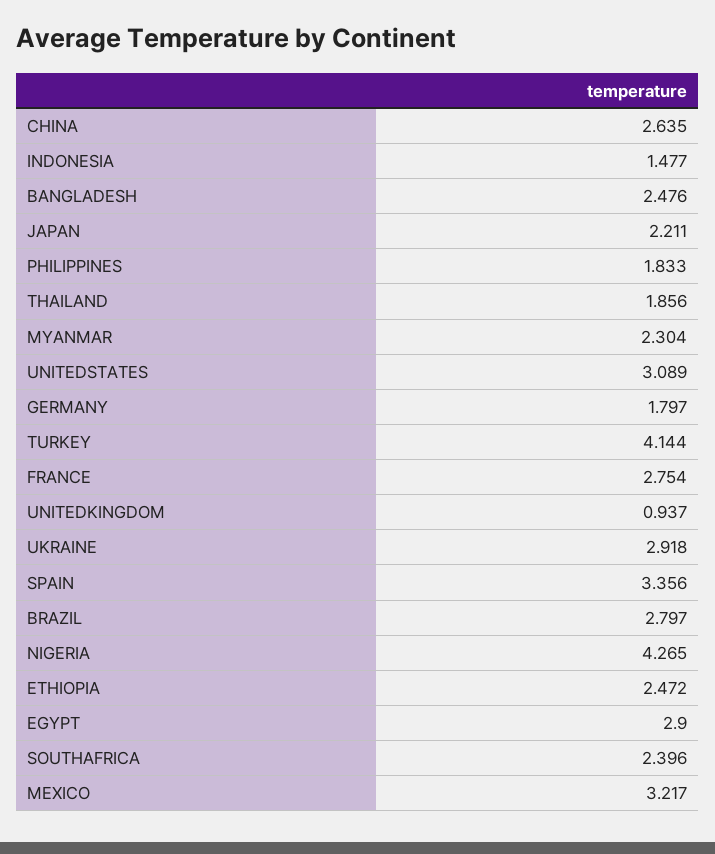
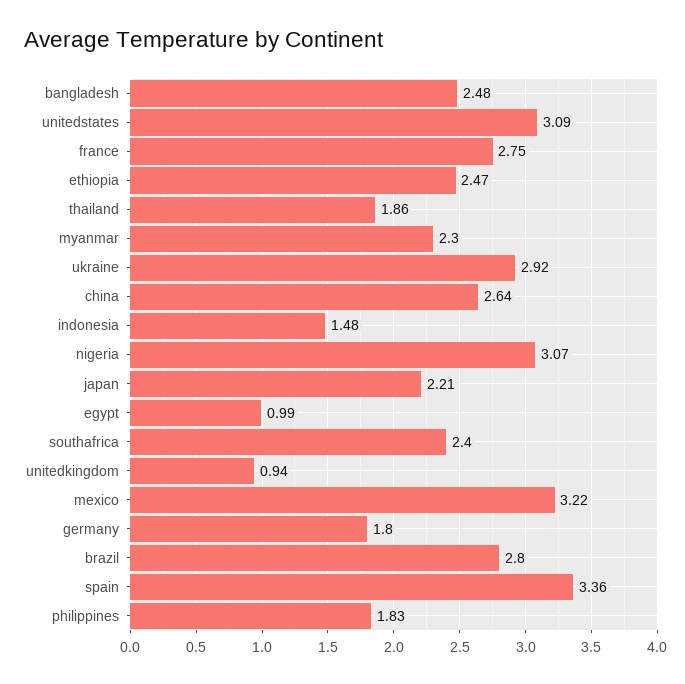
TURKEY: 4.144 -> none
NIGERIA: 4.265 -> 3.07
EGYPT: 2.9 -> 0.99

